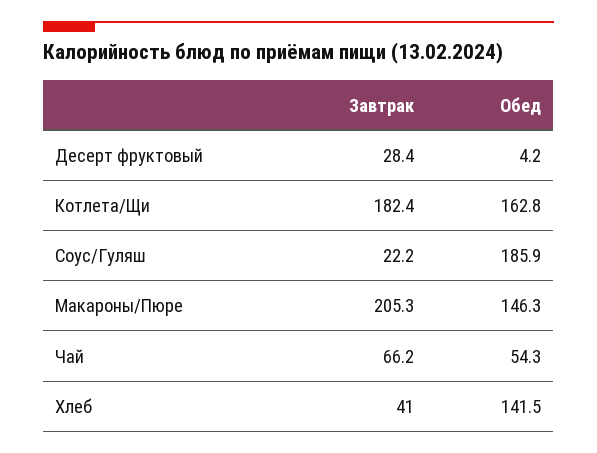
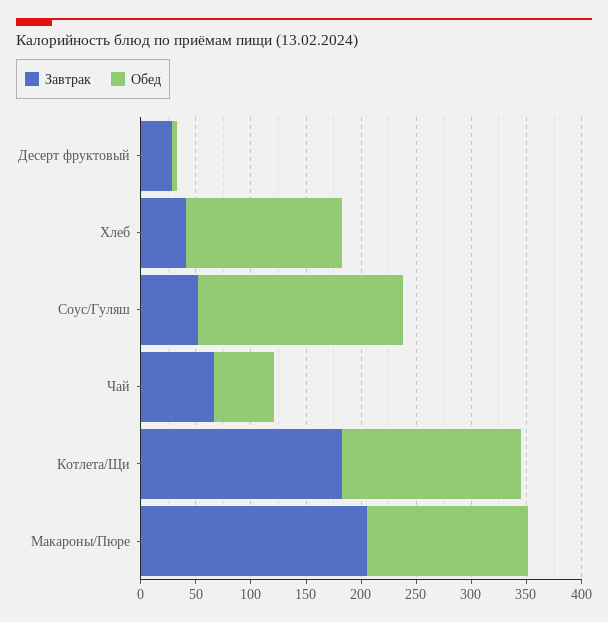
Завтрак, Соус/Гуляш: 22.2 -> 50

